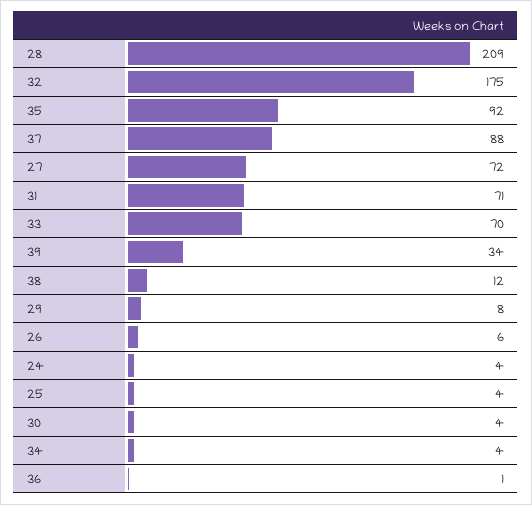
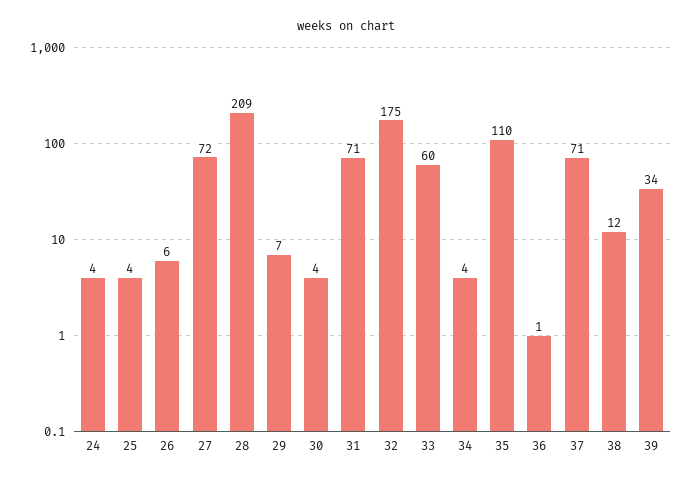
35: 92 -> 110
37: 88 -> 71
33: 70 -> 60
29: 8 -> 7

